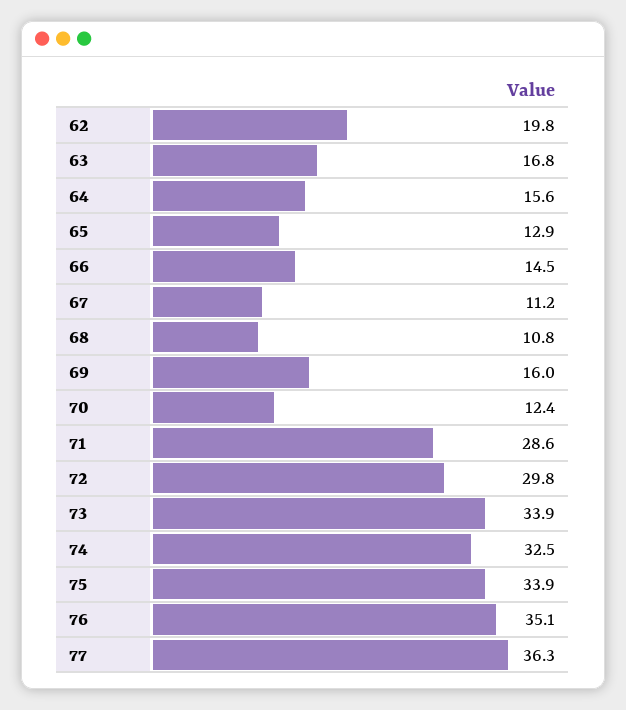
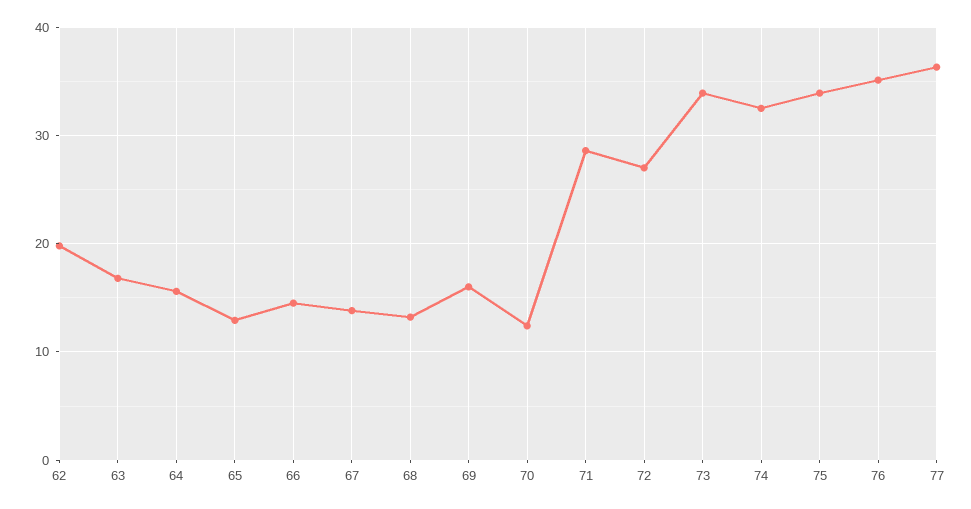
67: 11.2 -> 14
68: 10.8 -> 13
72: 29.8 -> 27

